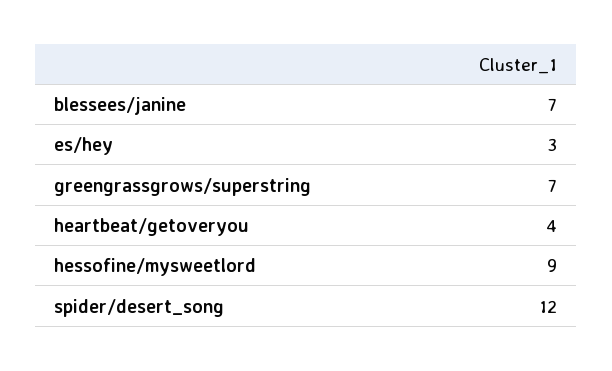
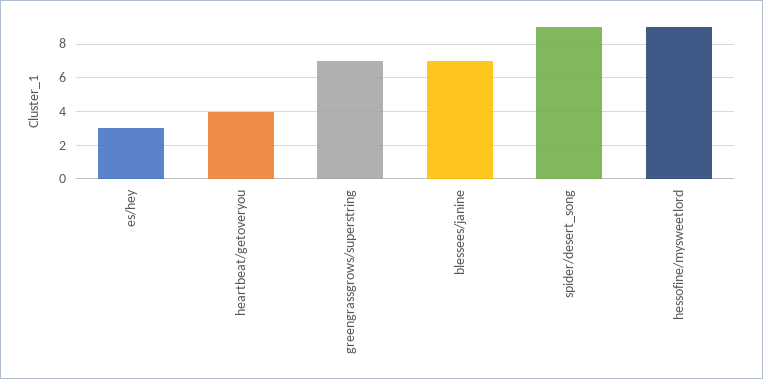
spider/desert_song: 12 -> 9

